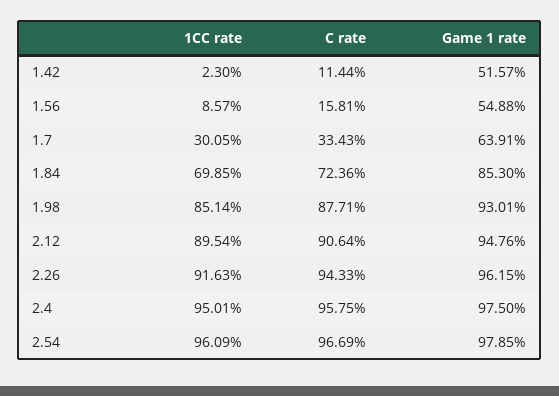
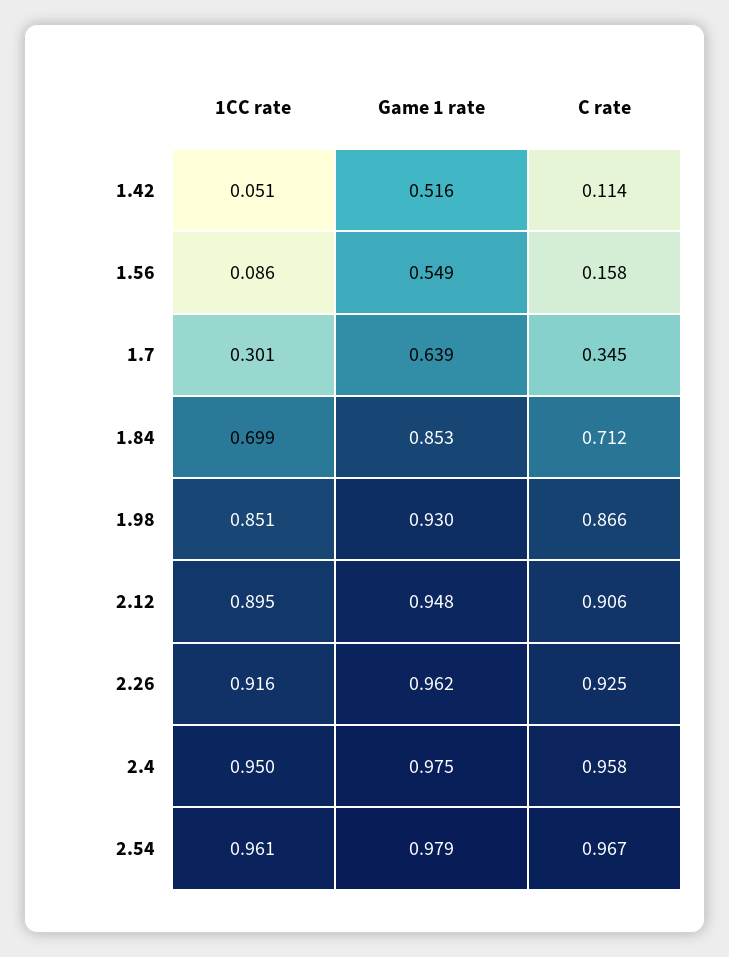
1CC rate, 1.42: 0.023 -> 0.051
C rate, 1.7: 0.3343 -> 0.345
C rate, 1.84: 0.7236 -> 0.712
C rate, 1.98: 0.8771 -> 0.866
C rate, 2.26: 0.9433 -> 0.925

